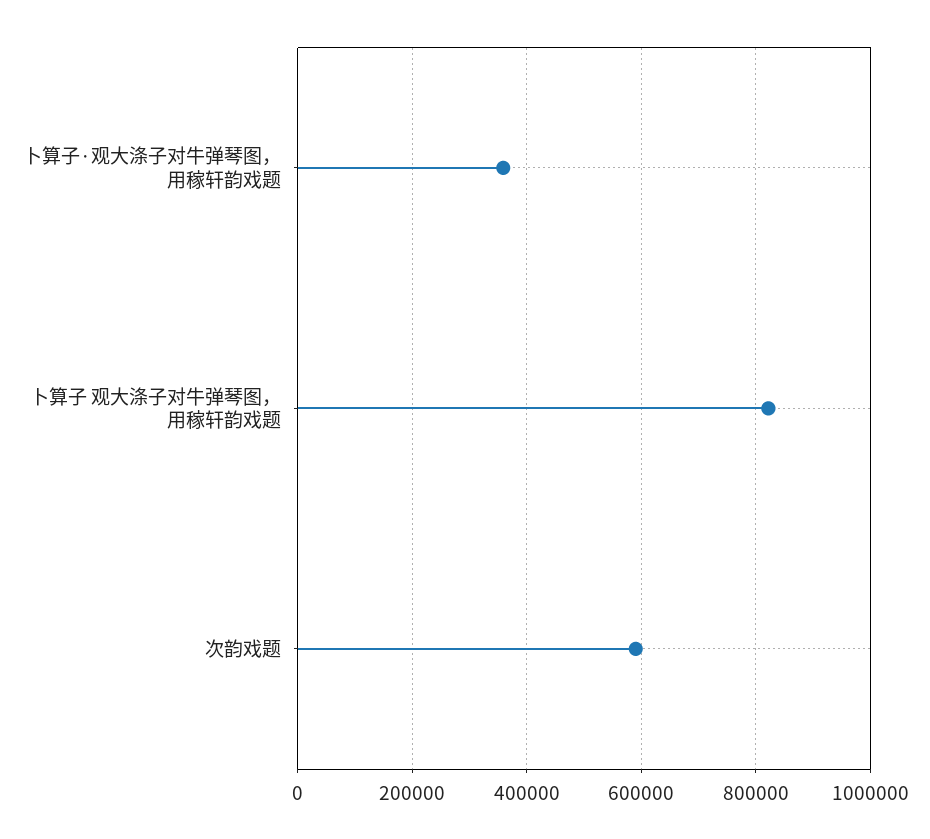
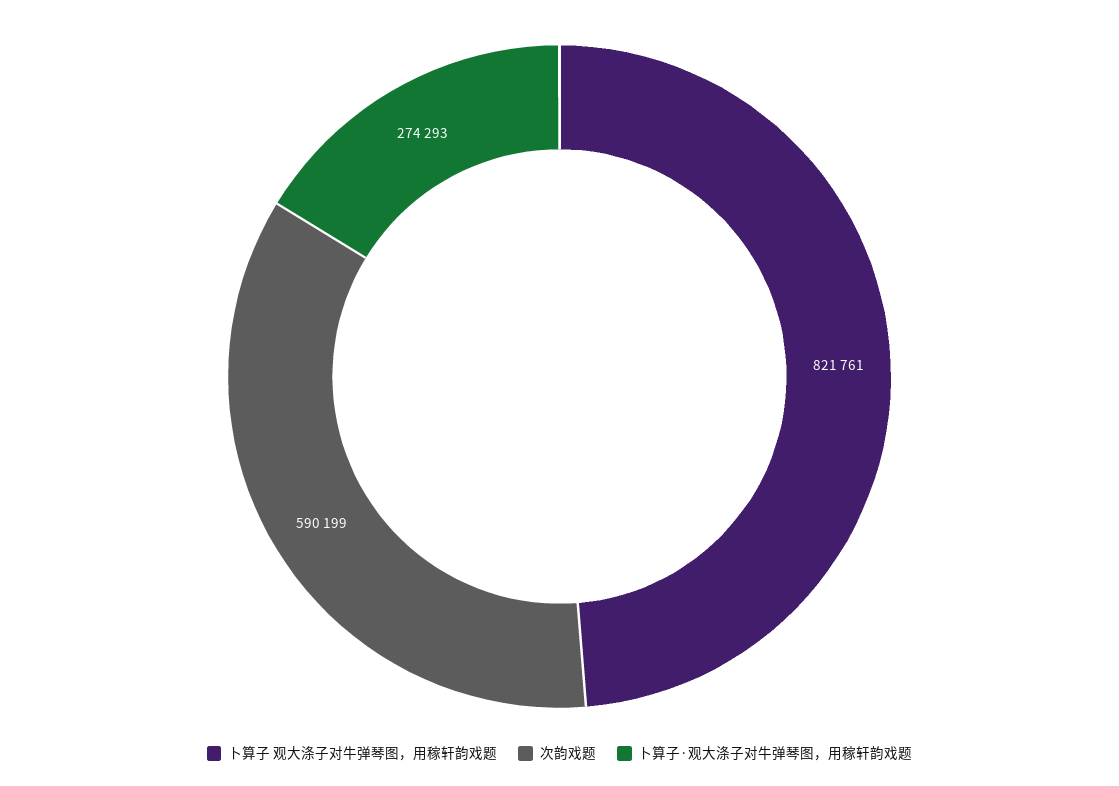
卜算子·观大涤子对牛弹琴图，用稼轩韵戏题: 360000 -> 274293

